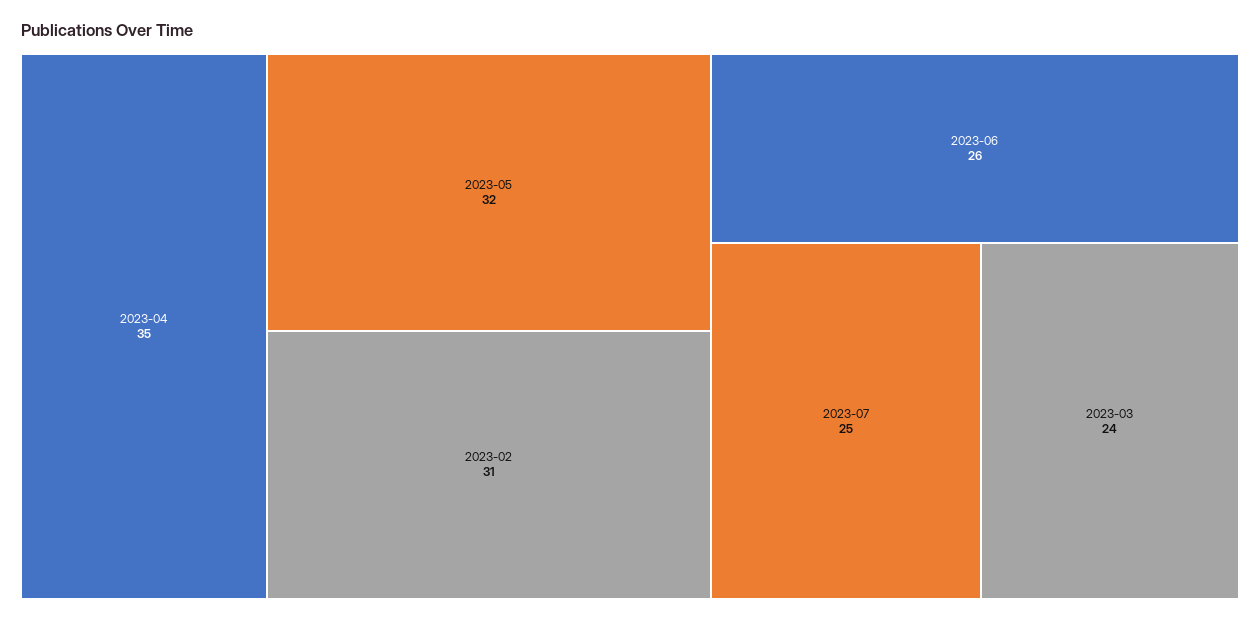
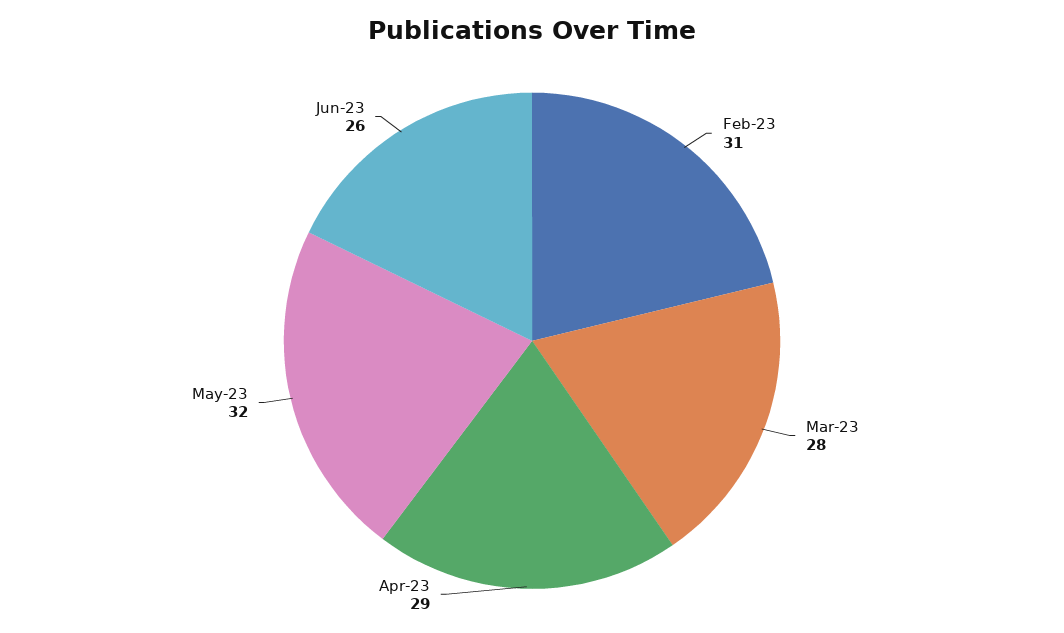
2023-04: 35 -> 29
2023-07: 25 -> none
2023-03: 24 -> 28

